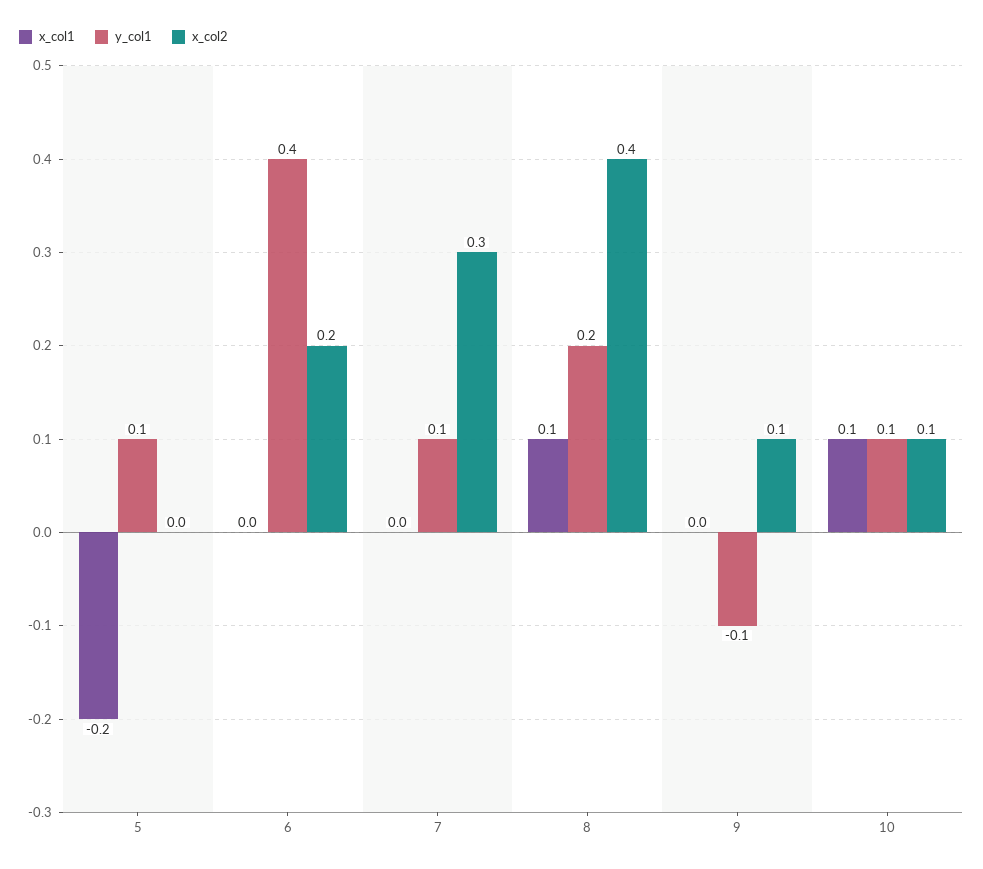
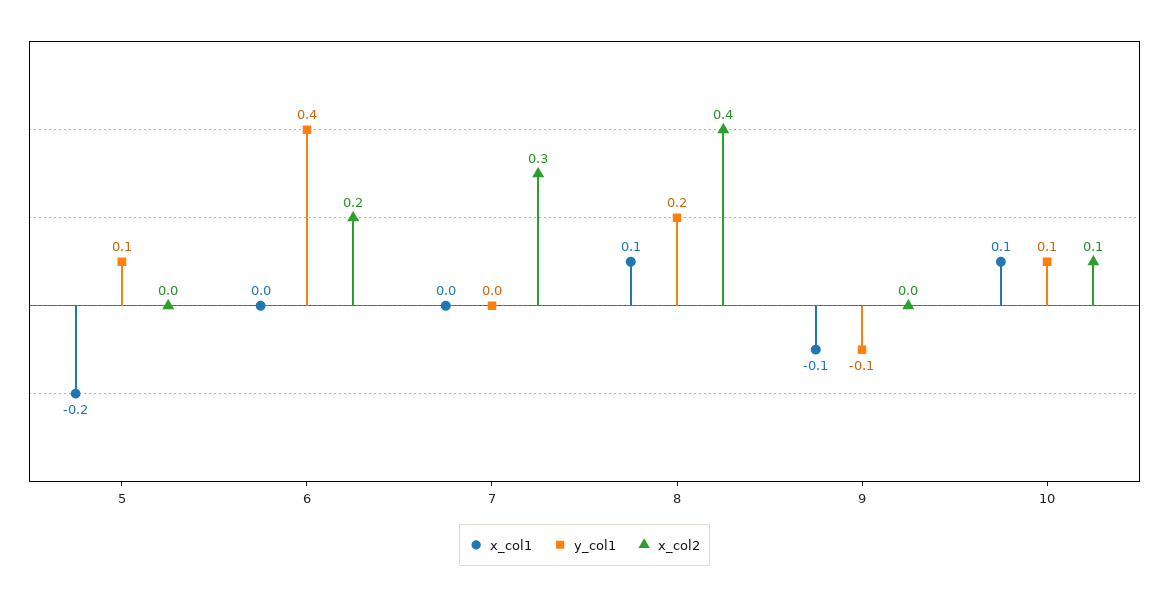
y_col1, 7: 0.1 -> 0
x_col1, 9: 0 -> -0.1
x_col2, 9: 0.1 -> 0

